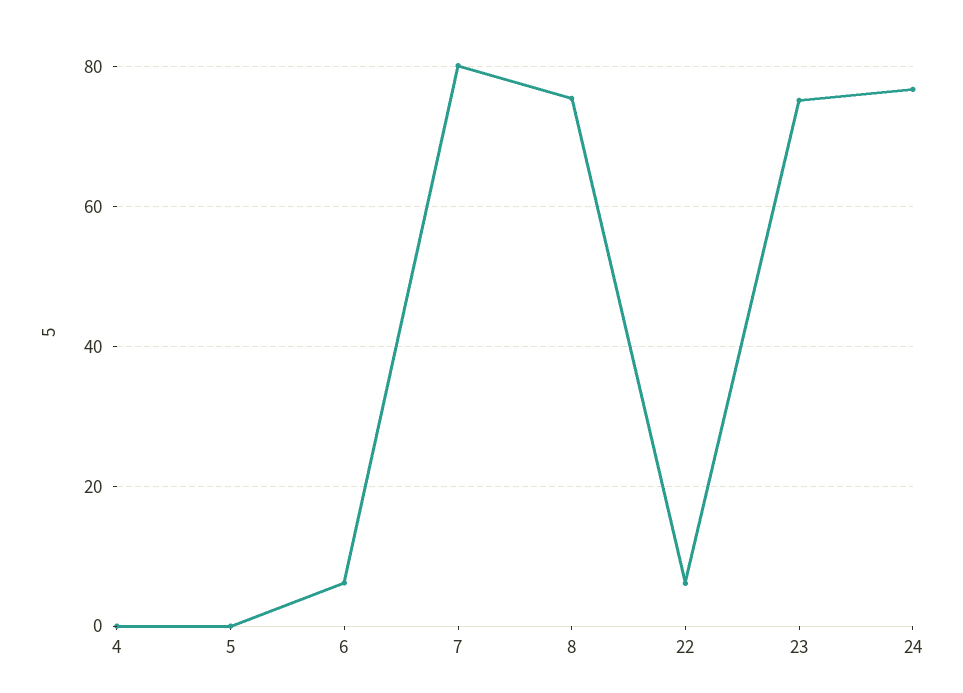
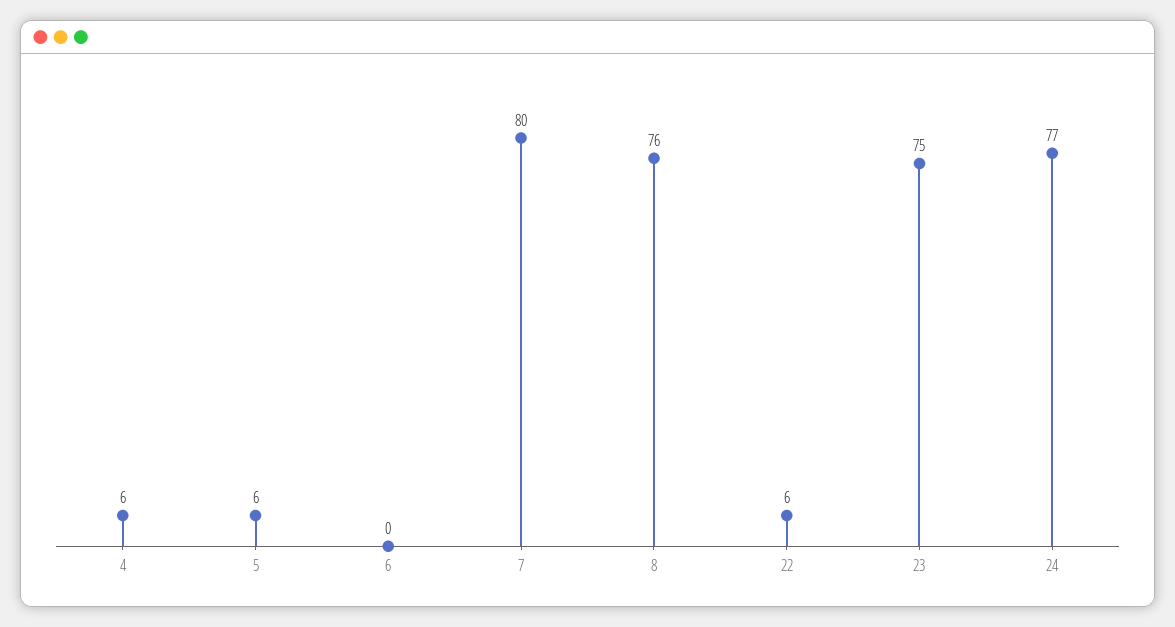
4: 0 -> 6
5: 0 -> 6
6: 6 -> 0

